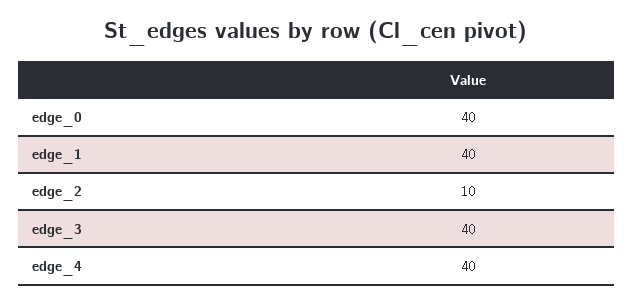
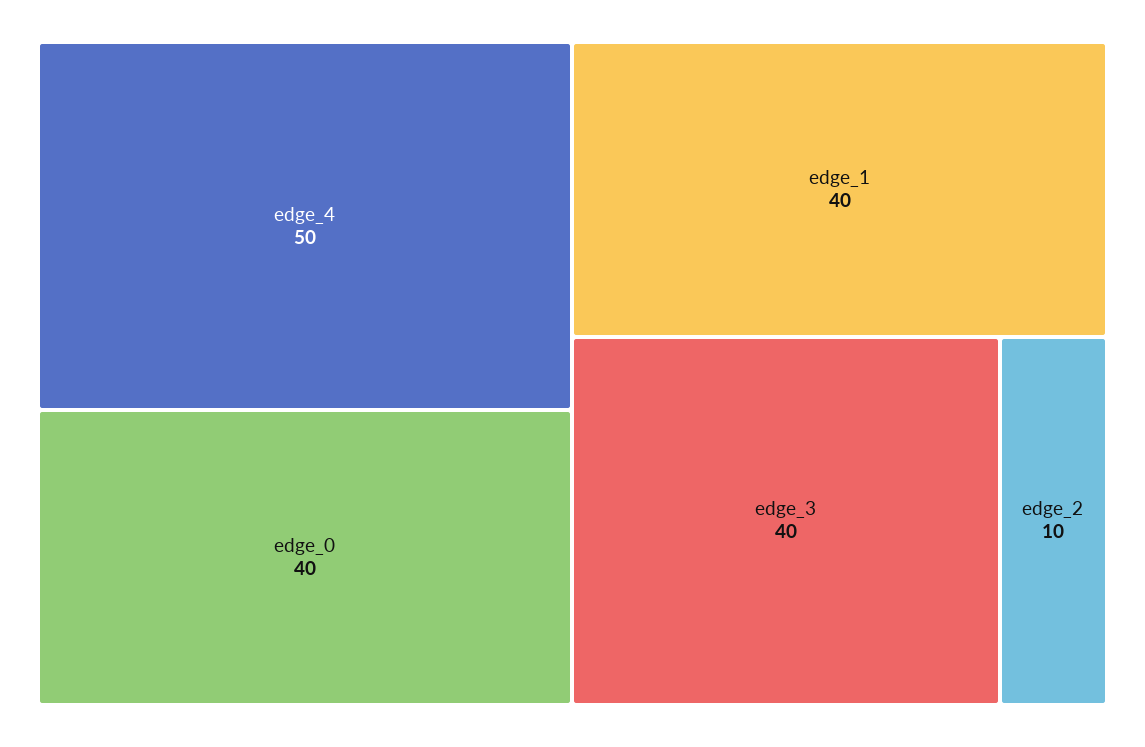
edge_4: 40 -> 50

